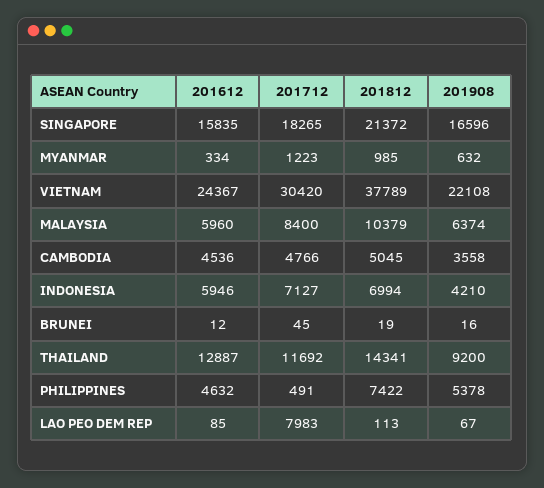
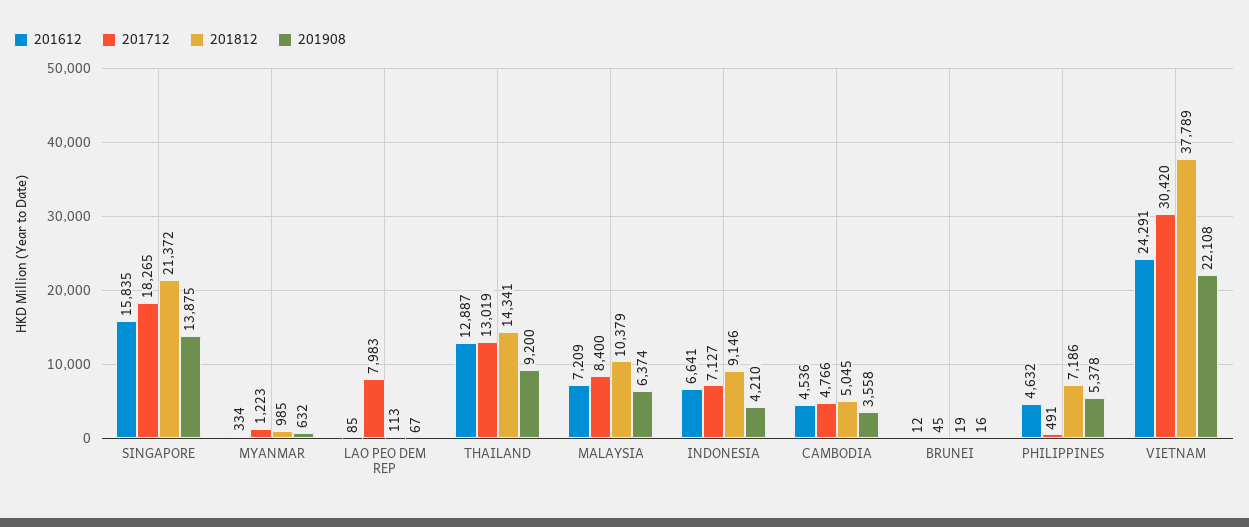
201908, SINGAPORE: 16596 -> 13875
201612, VIETNAM: 24367 -> 24291
201612, MALAYSIA: 5960 -> 7209
201612, INDONESIA: 5946 -> 6641
201812, INDONESIA: 6994 -> 9146
201712, THAILAND: 11692 -> 13019
201812, PHILIPPINES: 7422 -> 7186

